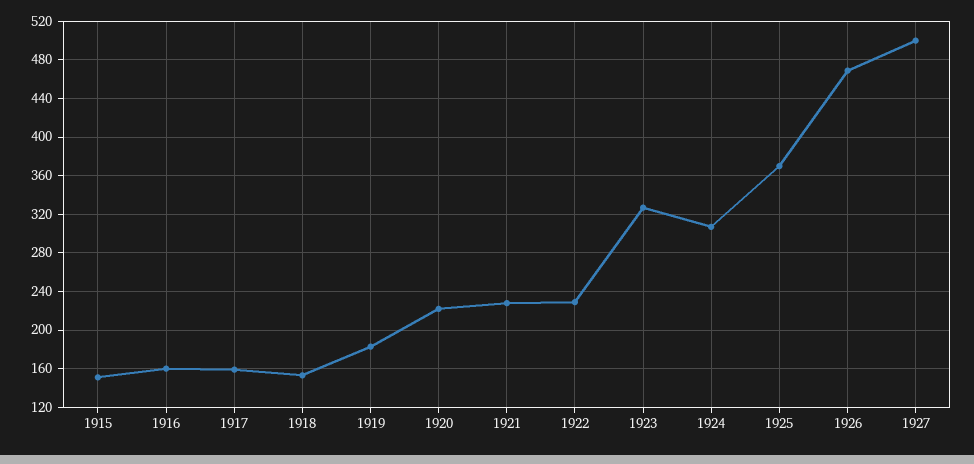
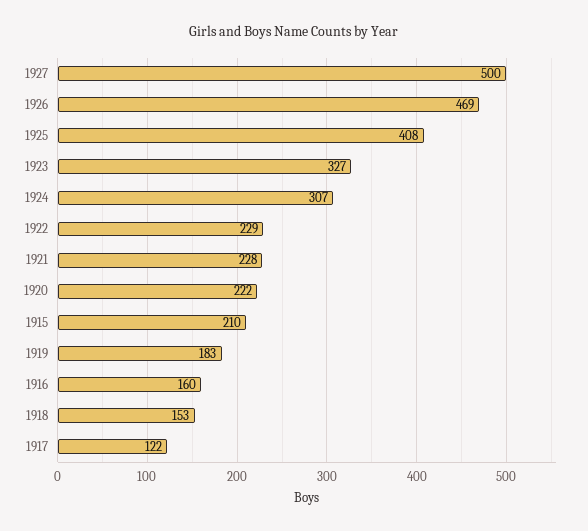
1915: 150 -> 210
1917: 160 -> 122
1925: 370 -> 408

